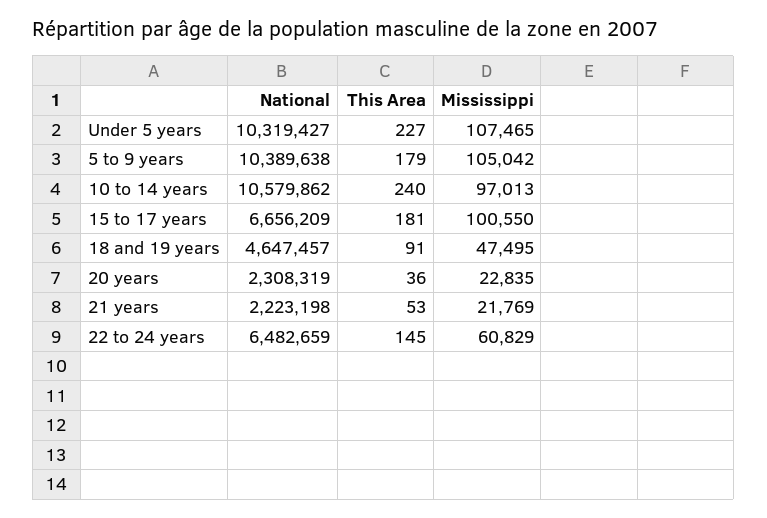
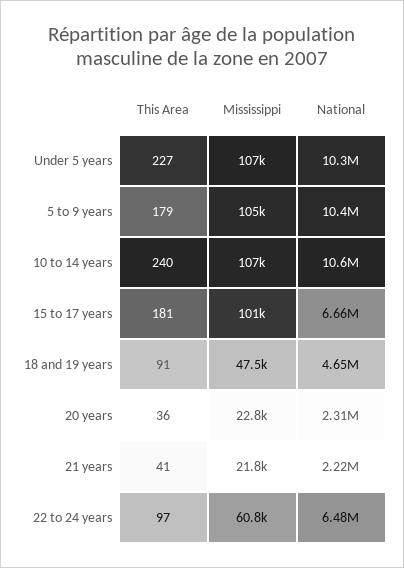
Mississippi, 10 to 14 years: 97013 -> 107000
This Area, 21 years: 53 -> 41
This Area, 22 to 24 years: 145 -> 97

